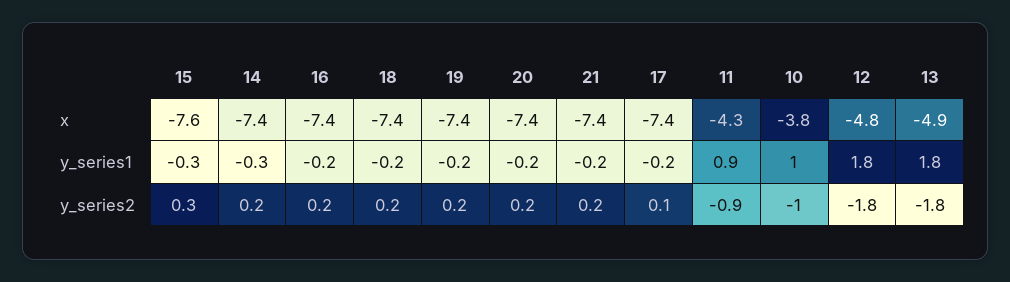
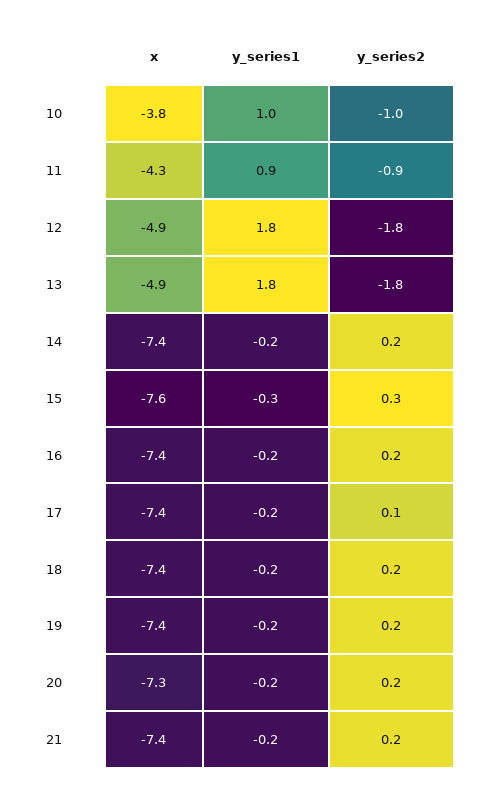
20, x: -7.4 -> -7.3
12, x: -4.8 -> -4.9
14, y_series1: -0.3 -> -0.2

